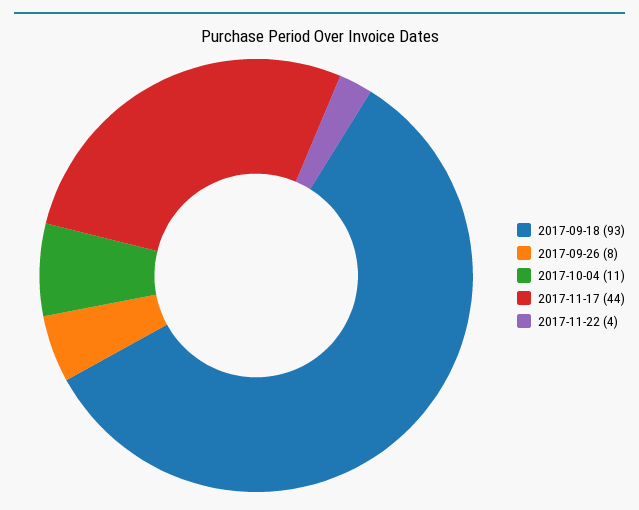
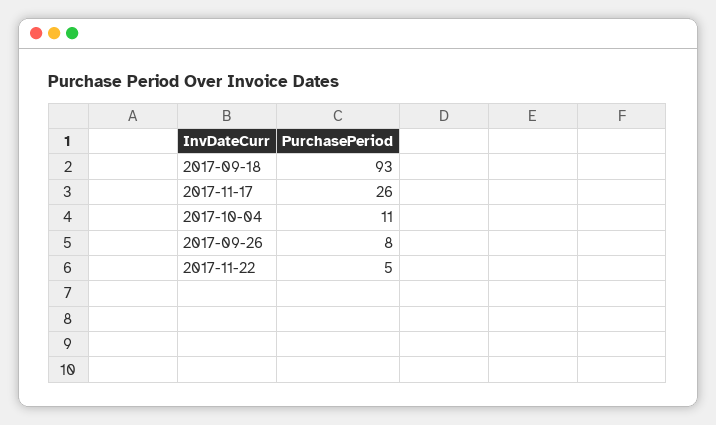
2017-11-17: 44 -> 26
2017-11-22: 4 -> 5

